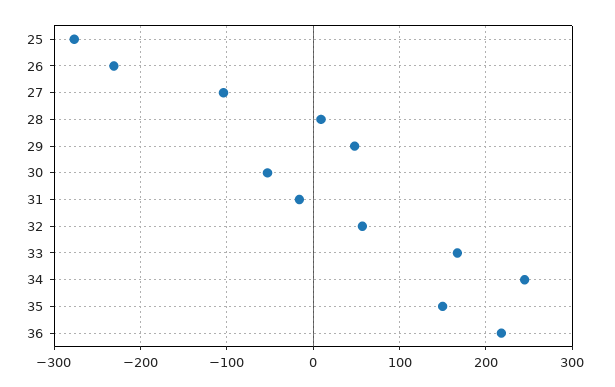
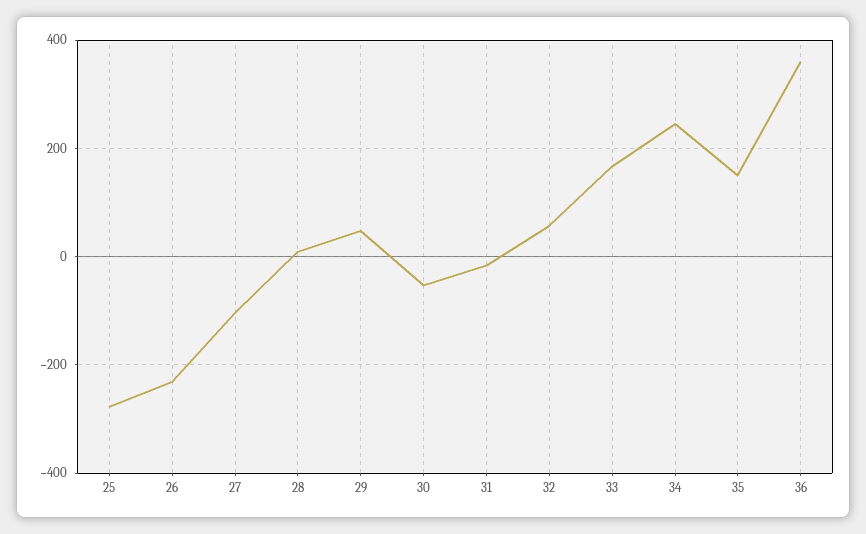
36: 220 -> 360

